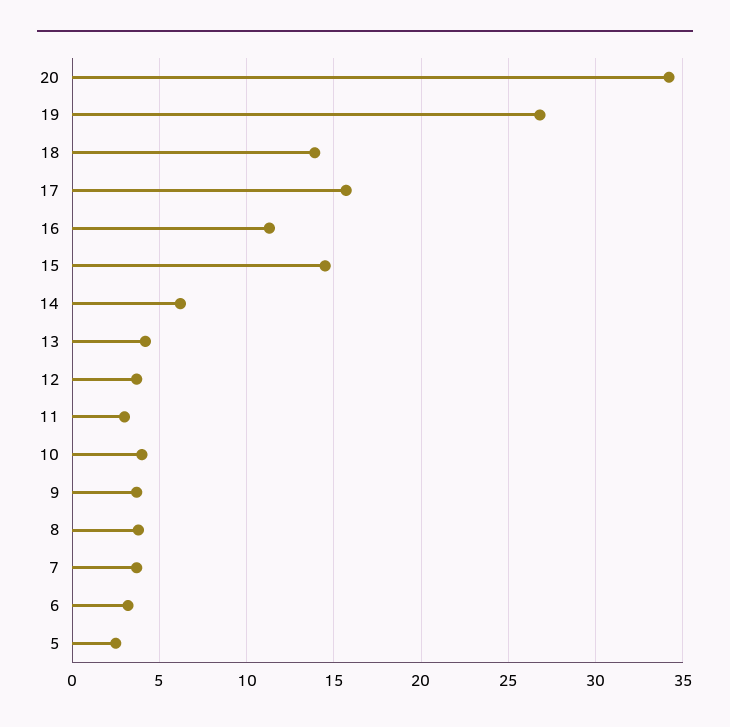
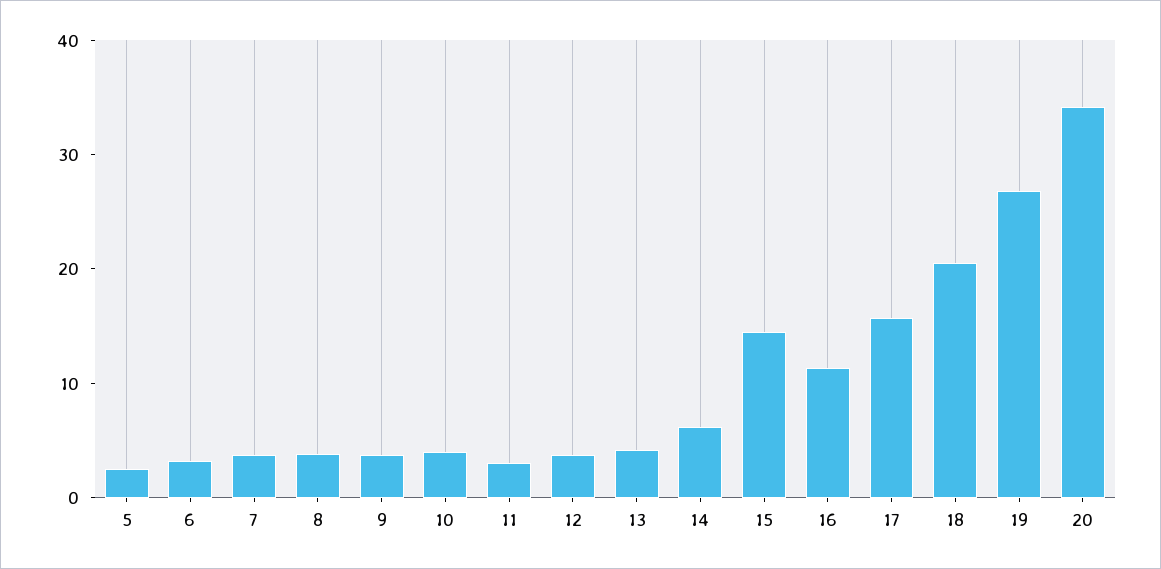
18: 14 -> 20

